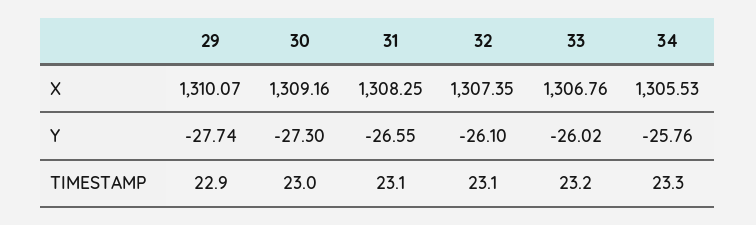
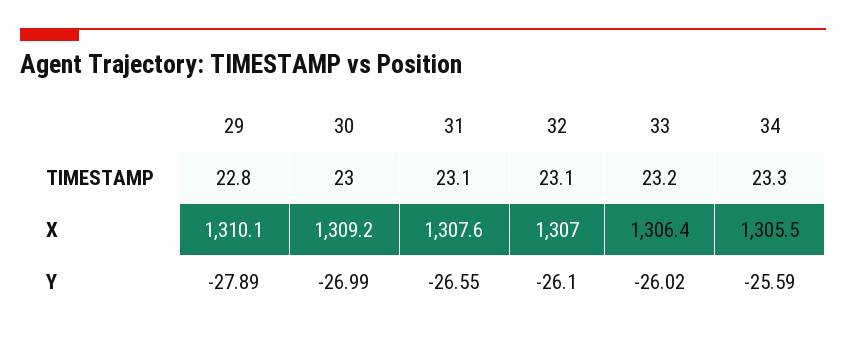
31, X: 1308.25 -> 1307.6
32, X: 1307.35 -> 1307
33, X: 1306.76 -> 1306.4
29, Y: -27.74 -> -27.89
30, Y: -27.3 -> -26.99
34, Y: -25.76 -> -25.59
29, TIMESTAMP: 22.9 -> 22.8

